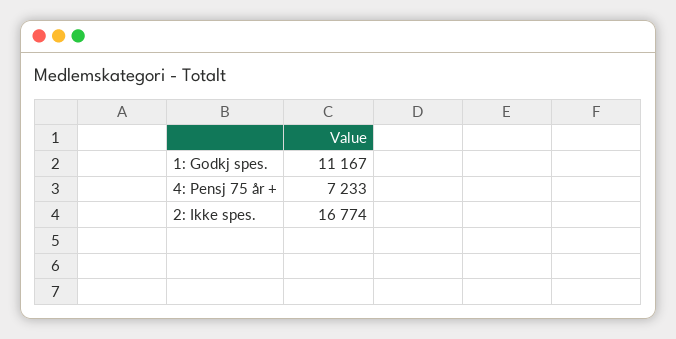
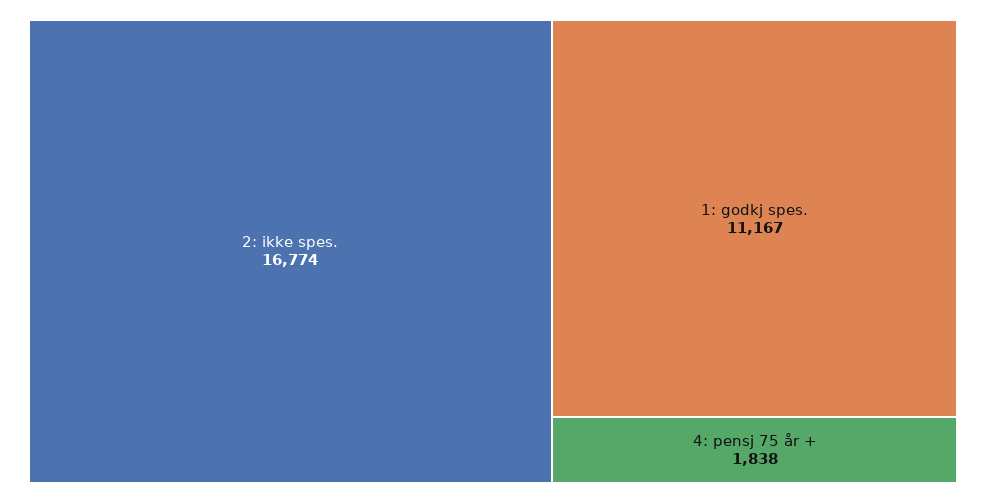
4: Pensj 75 år +: 7233 -> 1838

